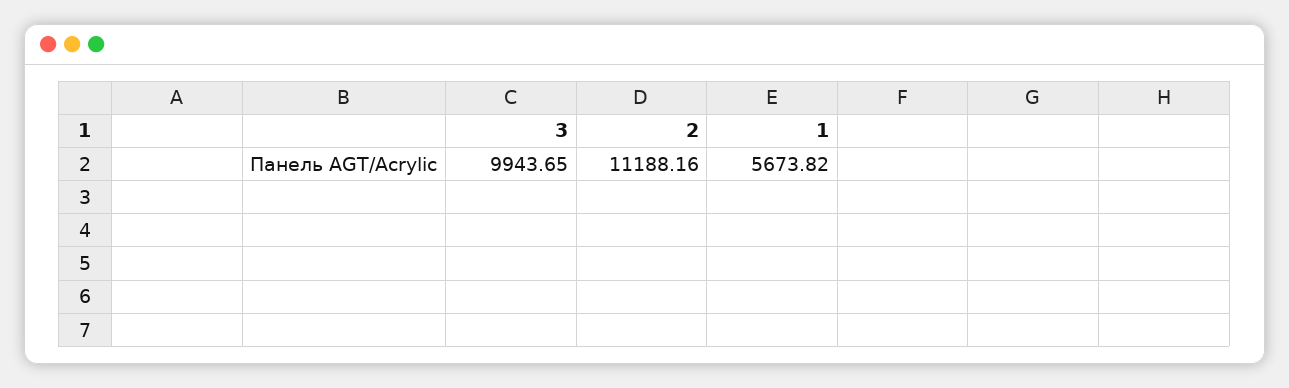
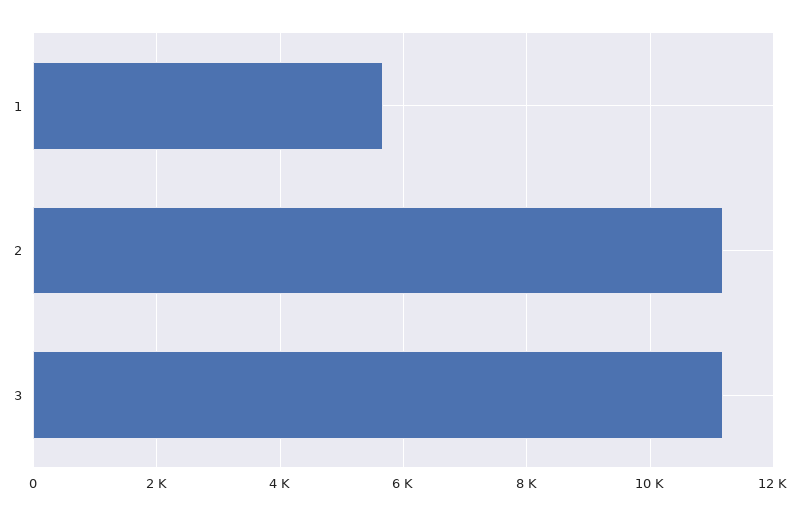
3: 9943.65 -> 11200

